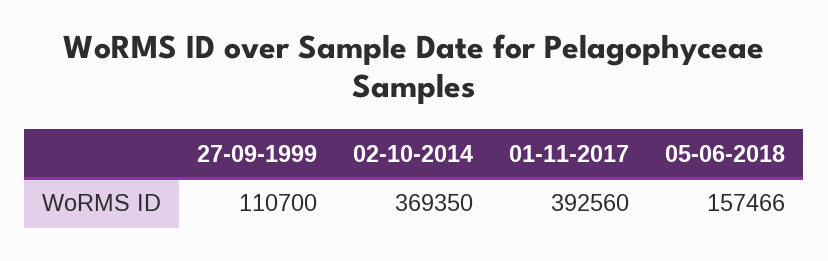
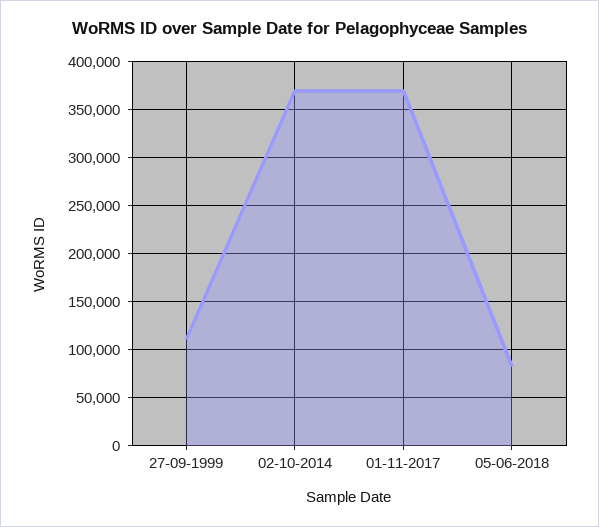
01-11-2017: 392560 -> 370000
05-06-2018: 157466 -> 80000

